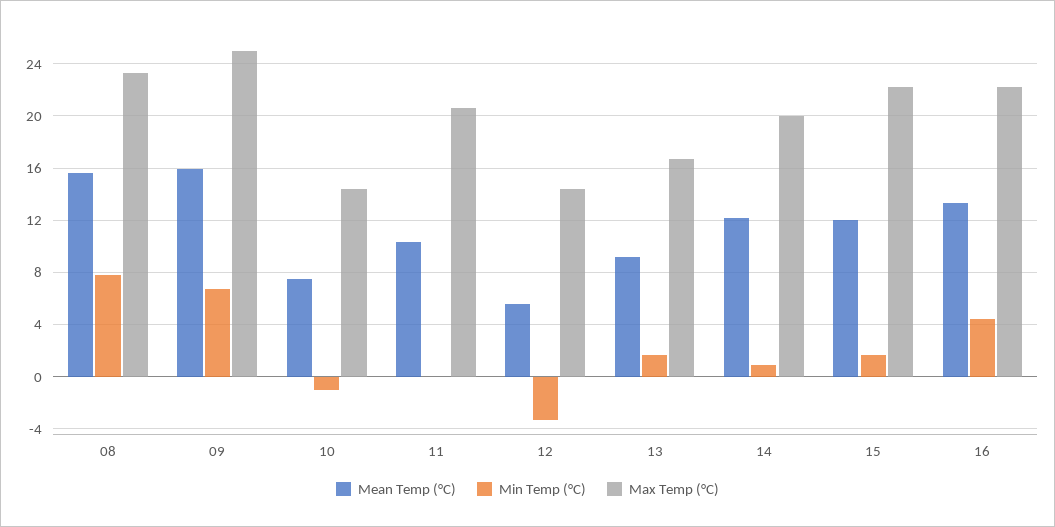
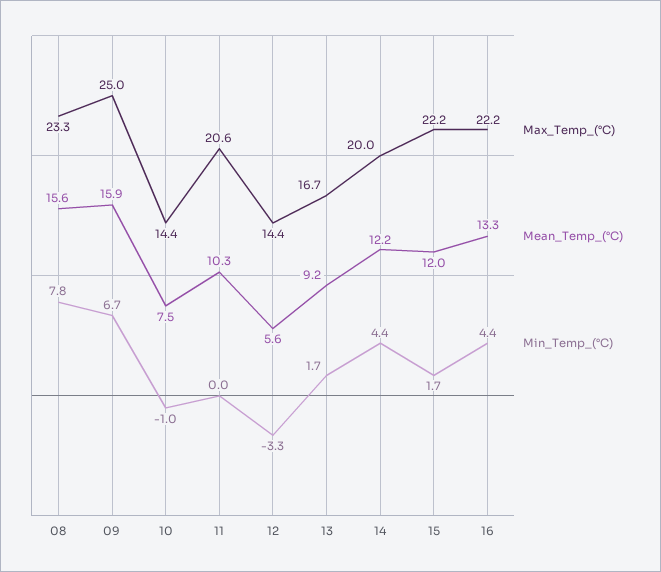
Min Temp (°C), 14: 1 -> 4.4

